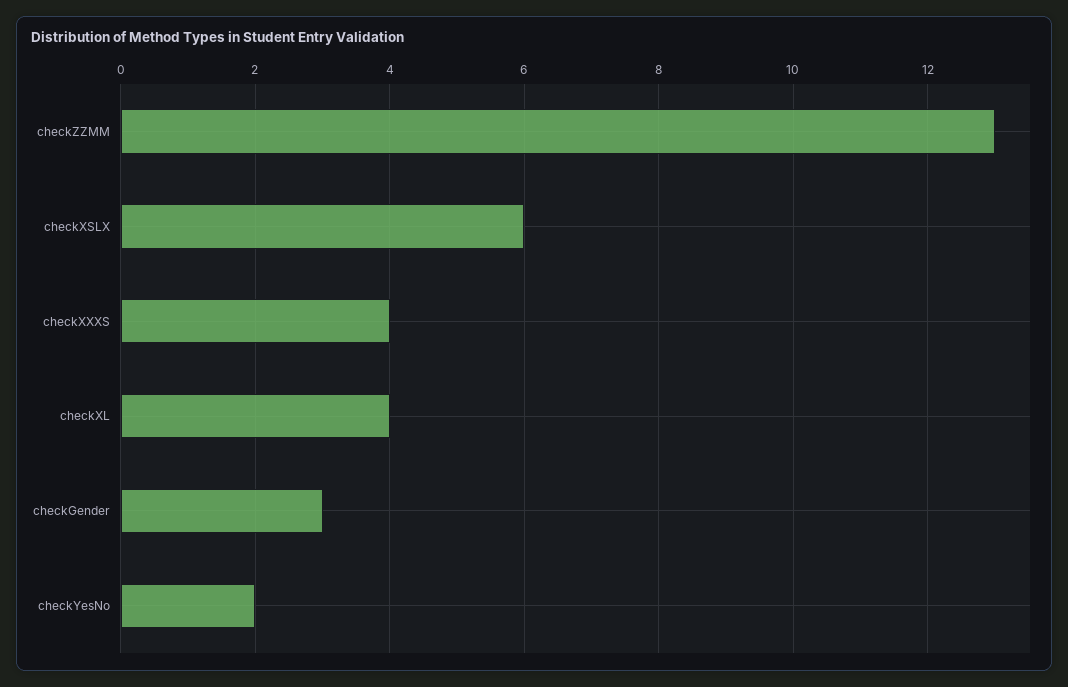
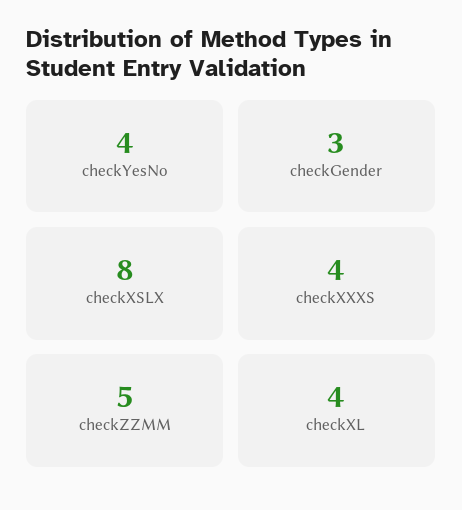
checkZZMM: 13 -> 5
checkXSLX: 6 -> 8
checkYesNo: 2 -> 4

